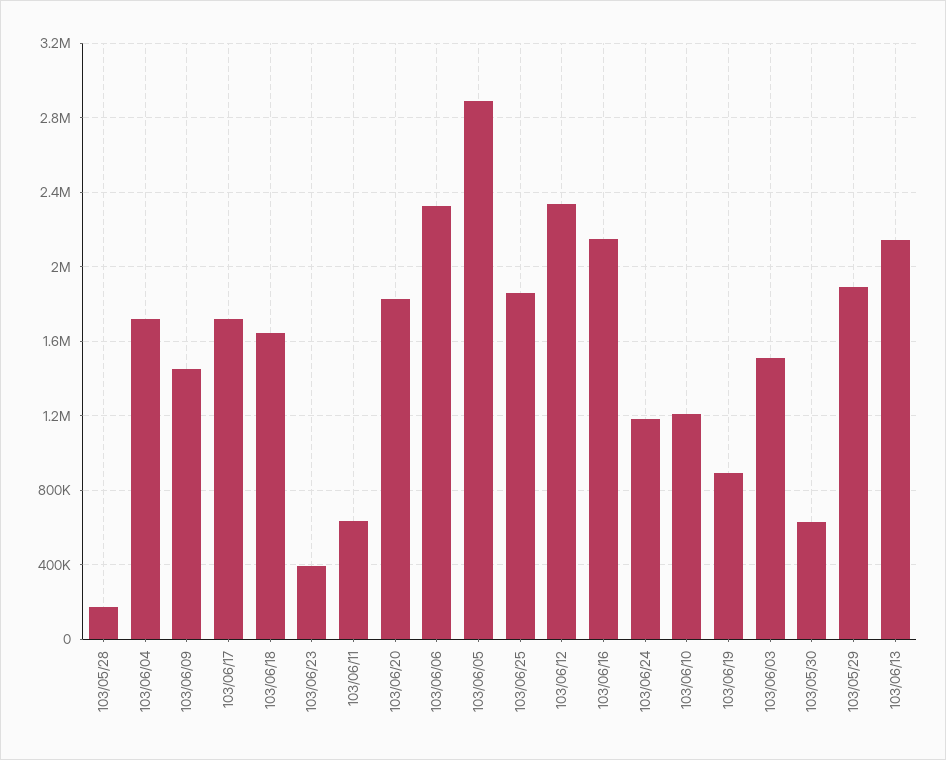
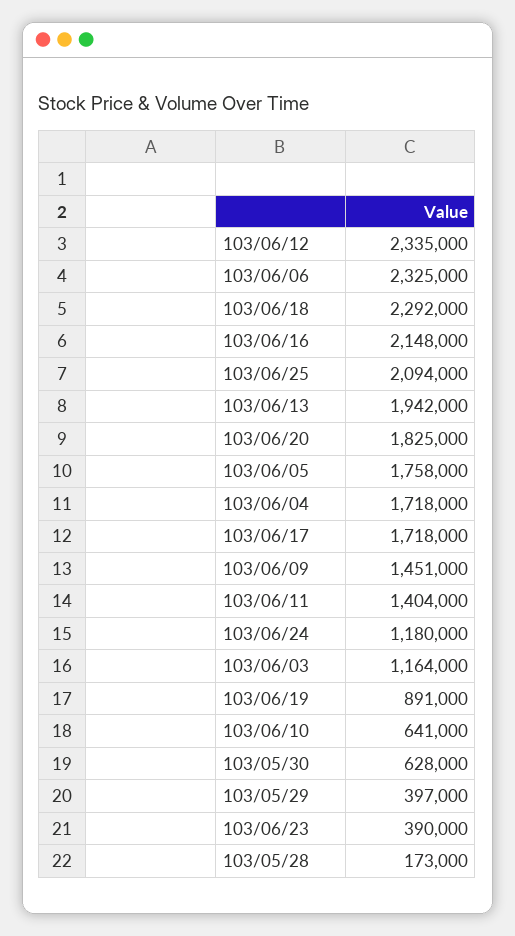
103/06/18: 1650000 -> 2292000
103/06/11: 650000 -> 1404000
103/06/05: 2900000 -> 1758000
103/06/25: 1850000 -> 2094000
103/06/10: 1200000 -> 641000
103/06/03: 1500000 -> 1164000
103/05/29: 1900000 -> 397000
103/06/13: 2150000 -> 1942000

